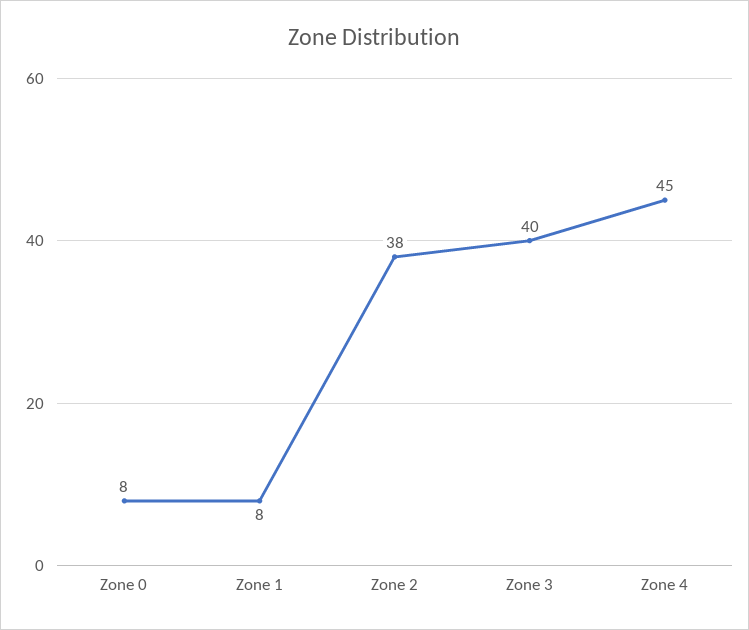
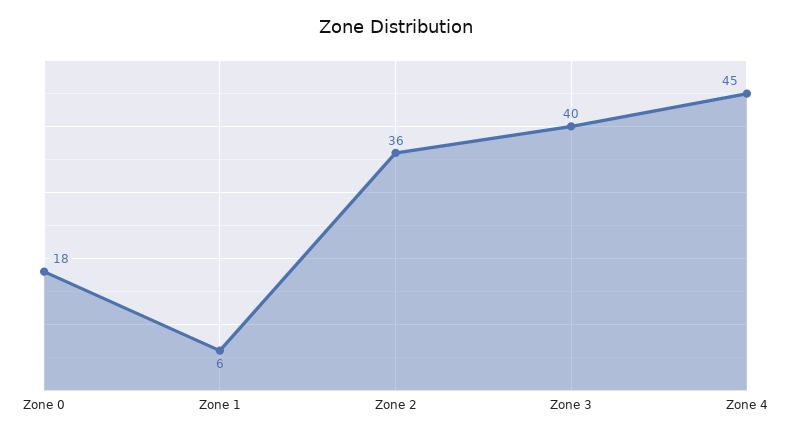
Zone 0: 8 -> 18
Zone 1: 8 -> 6
Zone 2: 38 -> 36

